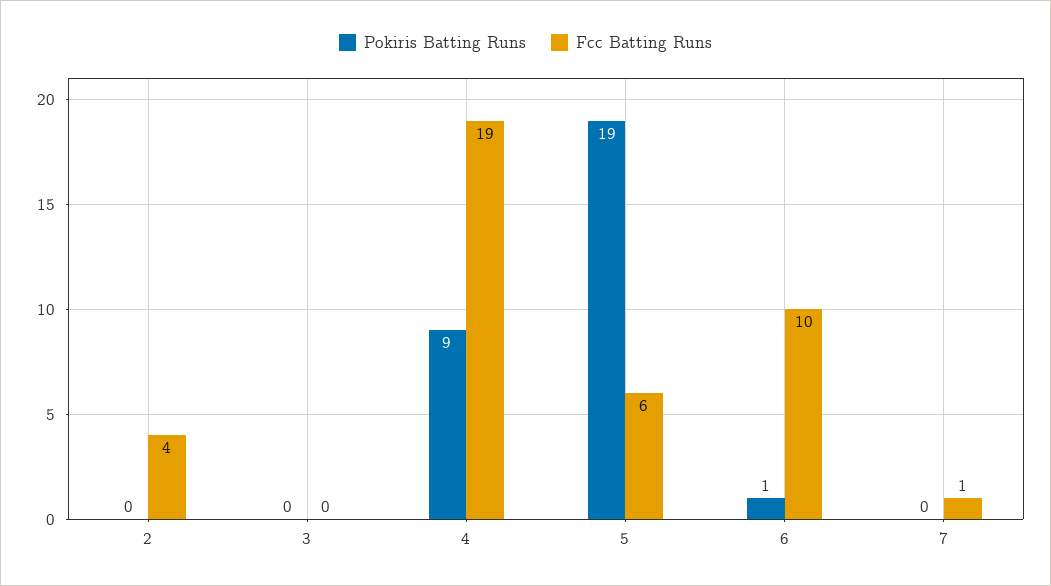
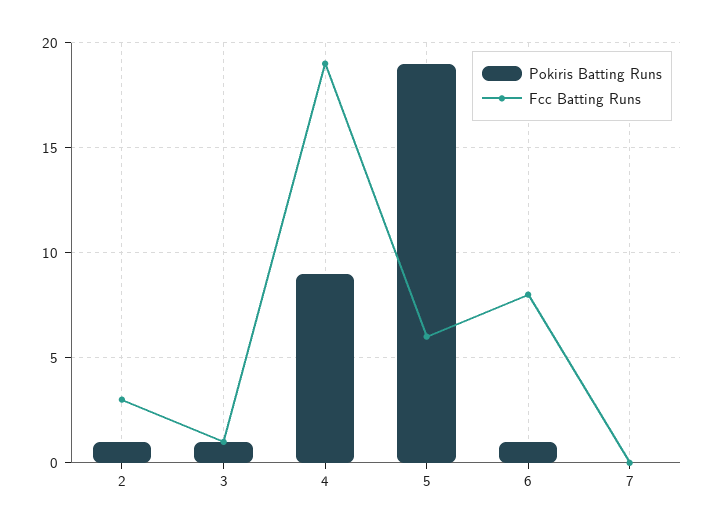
Pokiris Batting Runs, 2: 0 -> 1
Fcc Batting Runs, 2: 4 -> 3
Pokiris Batting Runs, 3: 0 -> 1
Fcc Batting Runs, 3: 0 -> 1
Fcc Batting Runs, 6: 10 -> 8
Fcc Batting Runs, 7: 1 -> 0

